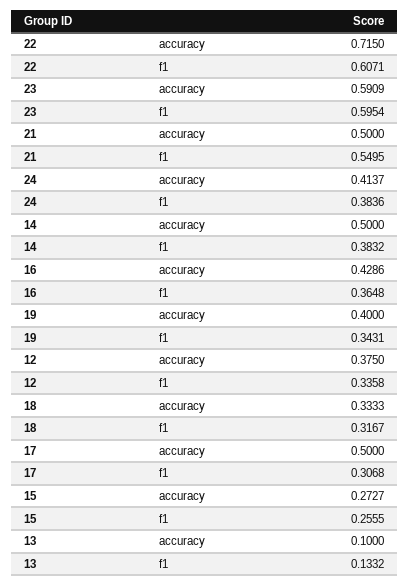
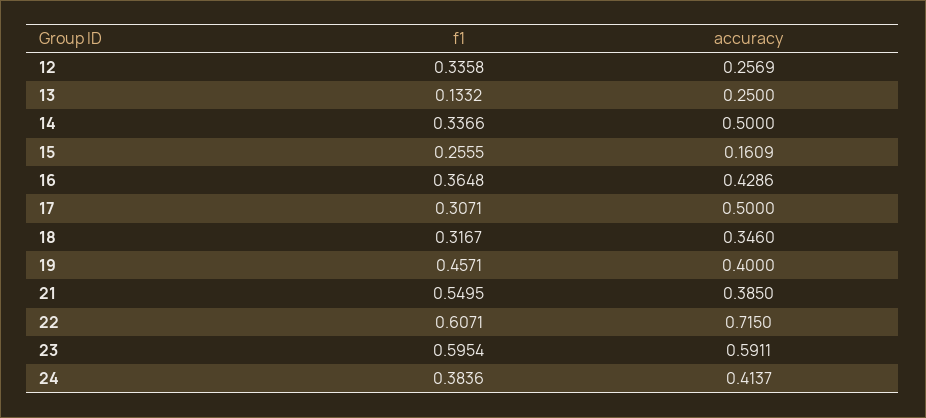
23, accuracy: 0.5909 -> 0.5911
21, accuracy: 0.5 -> 0.385
14, f1: 0.3832 -> 0.3366
19, f1: 0.3431 -> 0.4571
12, accuracy: 0.375 -> 0.2569
18, accuracy: 0.3333 -> 0.346
17, f1: 0.3068 -> 0.3071
15, accuracy: 0.2727 -> 0.1609
13, accuracy: 0.1 -> 0.25

